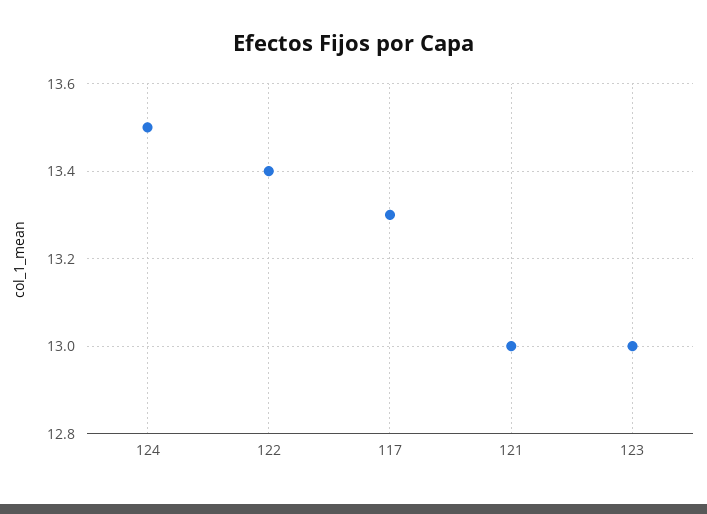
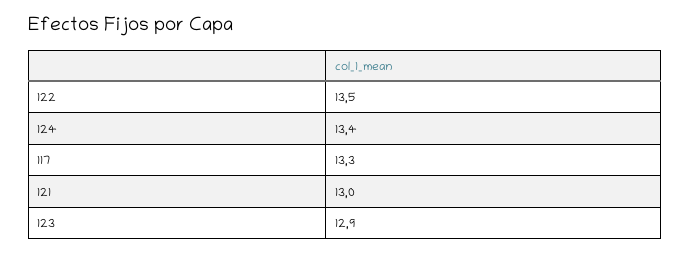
124: 13.5 -> 13.4
122: 13.4 -> 13.5
123: 13 -> 12.9

